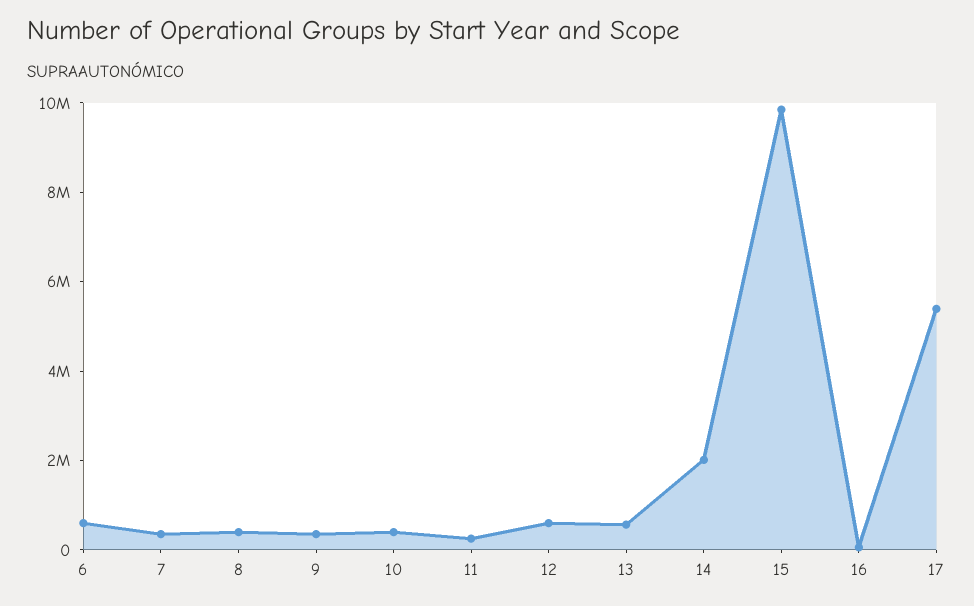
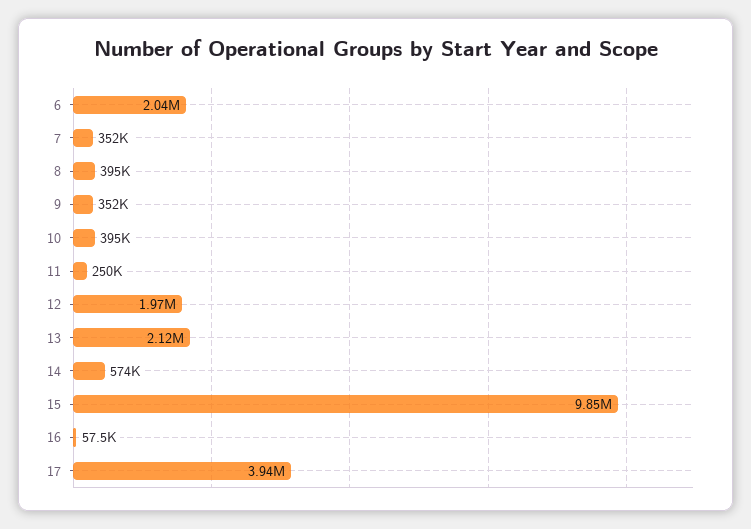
6: 500000 -> 2040000
12: 500000 -> 1970000
13: 500000 -> 2120000
14: 2000000 -> 574000
17: 5500000 -> 3940000

